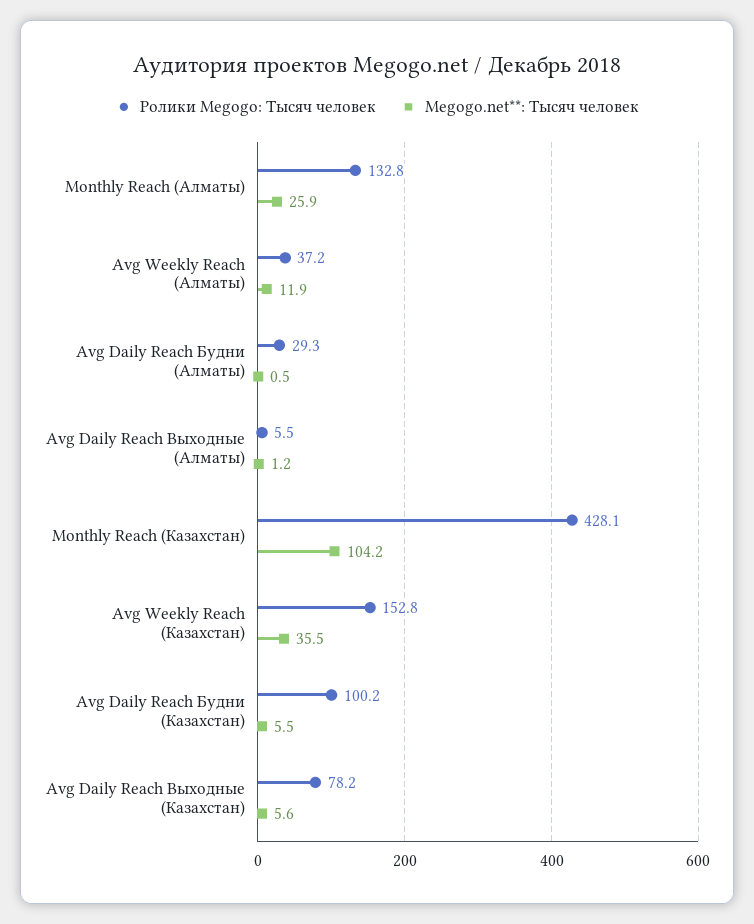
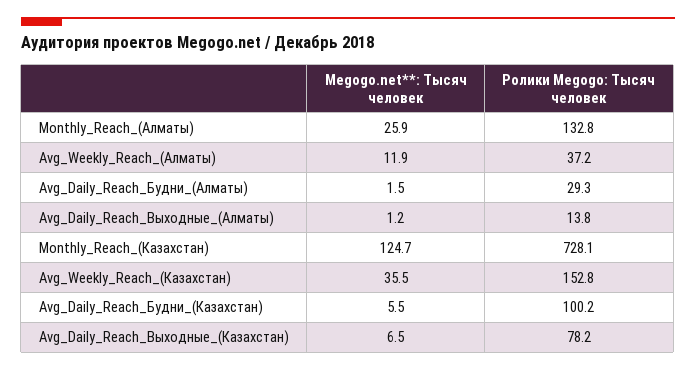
Megogo.net**: Тысяч человек, Avg Daily Reach Будни (Алматы): 0.5 -> 1.5
Ролики Megogo: Тысяч человек, Avg Daily Reach Выходные (Алматы): 5.5 -> 13.8
Ролики Megogo: Тысяч человек, Monthly Reach (Казахстан): 428.1 -> 728.1
Megogo.net**: Тысяч человек, Monthly Reach (Казахстан): 104.2 -> 124.7
Megogo.net**: Тысяч человек, Avg Daily Reach Выходные (Казахстан): 5.6 -> 6.5

